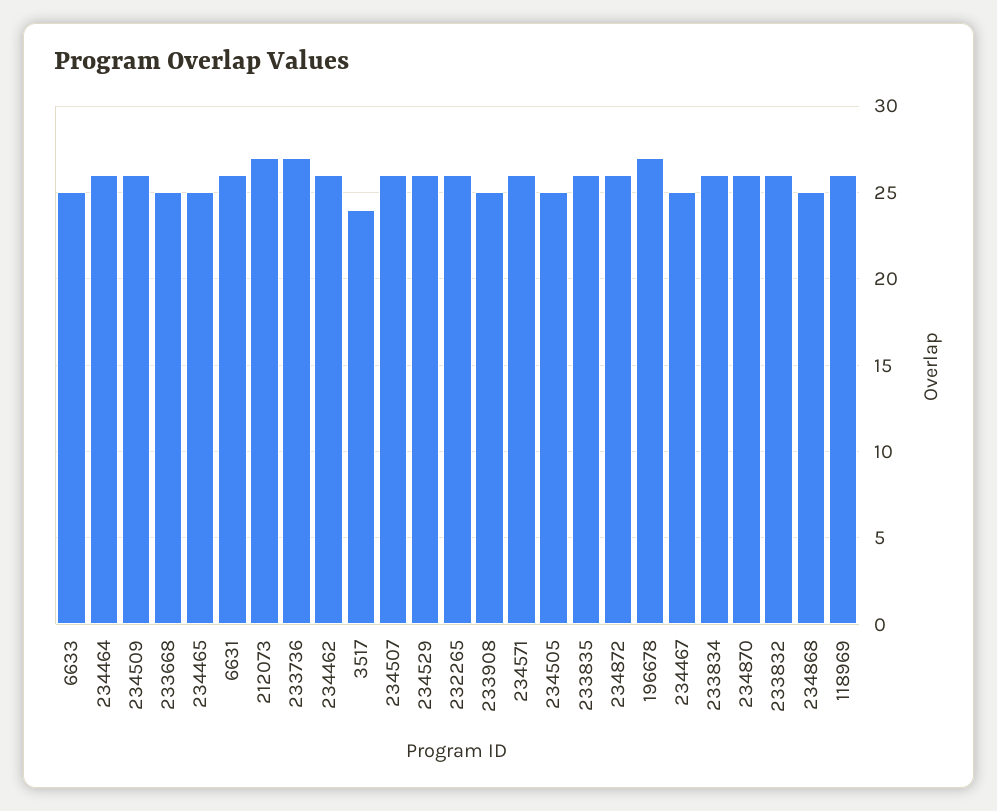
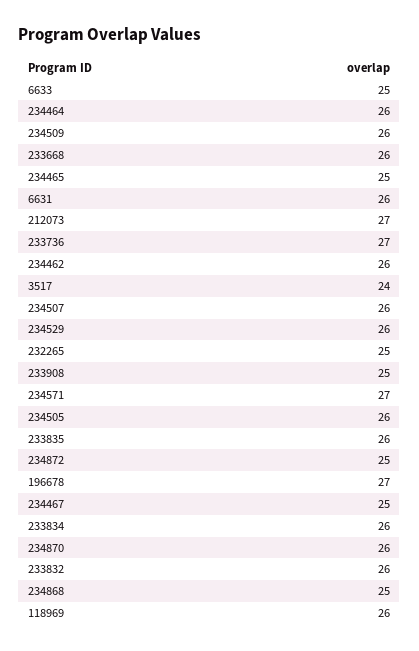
233668: 25 -> 26
232265: 26 -> 25
234571: 26 -> 27
234505: 25 -> 26
234872: 26 -> 25

